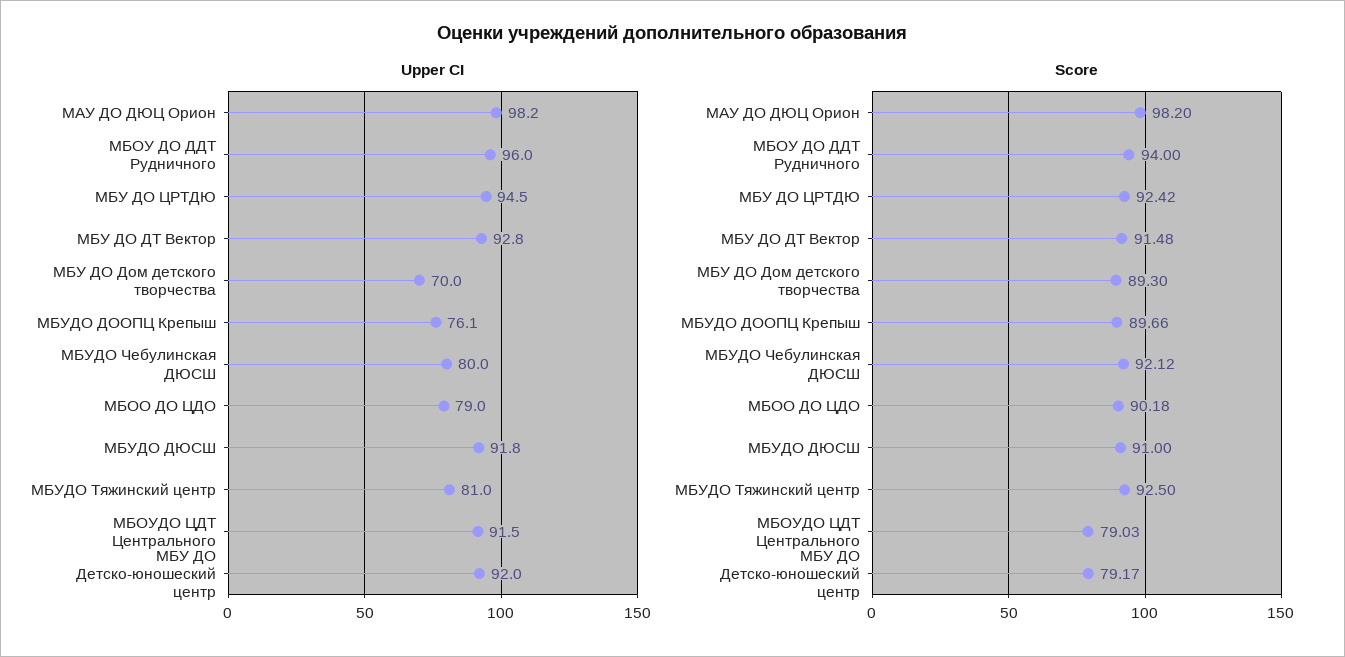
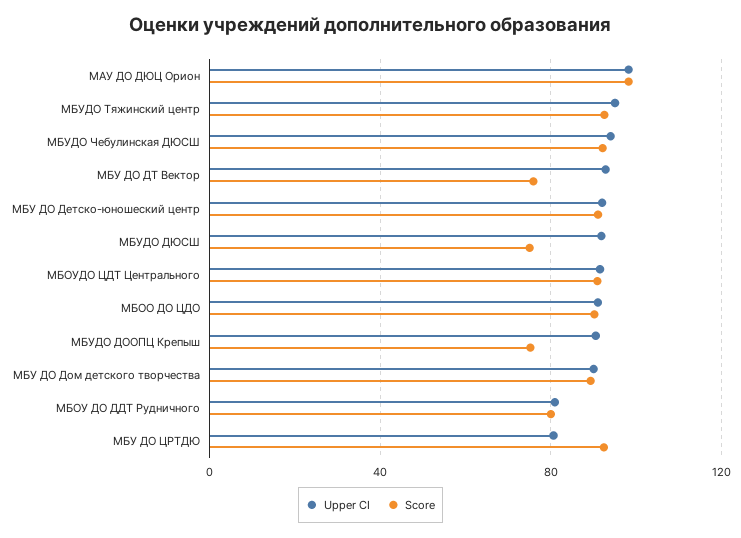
Upper CI, МБОУ ДО ДДТ Рудничного: 96 -> 80
Upper CI, МБУ ДО ЦРТДЮ: 94.5 -> 80
Upper CI, МБУ ДО Дом детского творчества: 70 -> 90
Upper CI, МБУДО ДООПЦ Крепыш: 76.1 -> 90
Upper CI, МБУДО Чебулинская ДЮСШ: 80 -> 95
Upper CI, МБОО ДО ЦДО: 79 -> 90
Upper CI, МБУДО Тяжинский центр: 81 -> 95
Score, МБОУ ДО ДДТ Рудничного: 94 -> 80
Score, МБУ ДО ДТ Вектор: 91.48 -> 75
Score, МБУДО ДООПЦ Крепыш: 89.66 -> 75
Score, МБУДО ДЮСШ: 91 -> 75
Score, МБОУДО ЦДТ Центрального: 79.03 -> 90
Score, МБУ ДО Детско-юношеский центр: 79.17 -> 90

